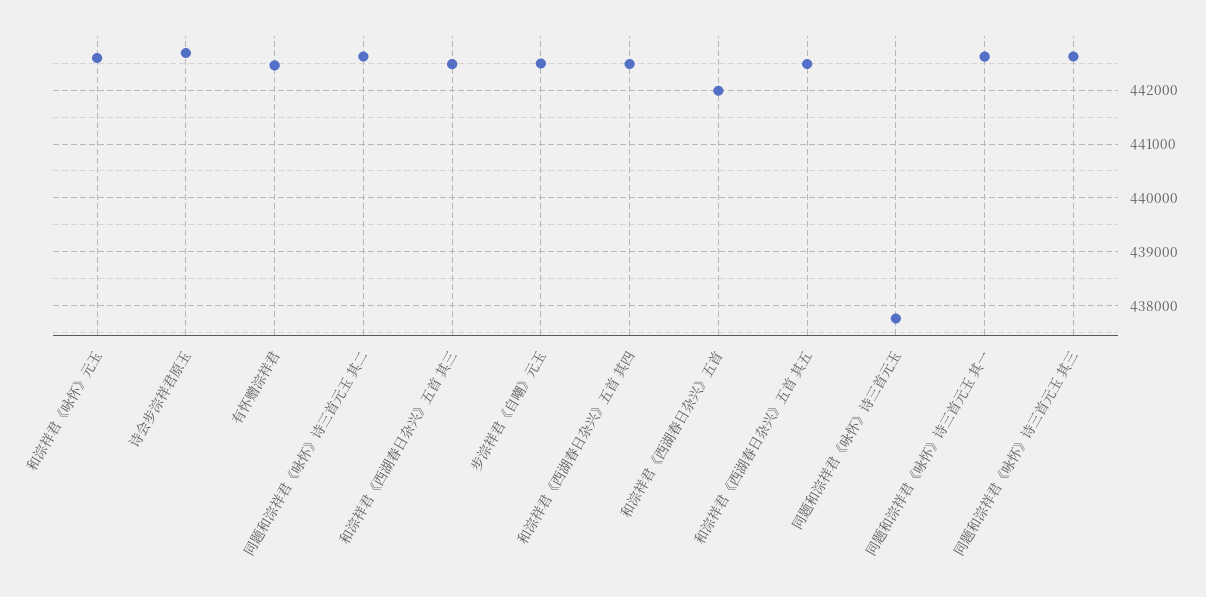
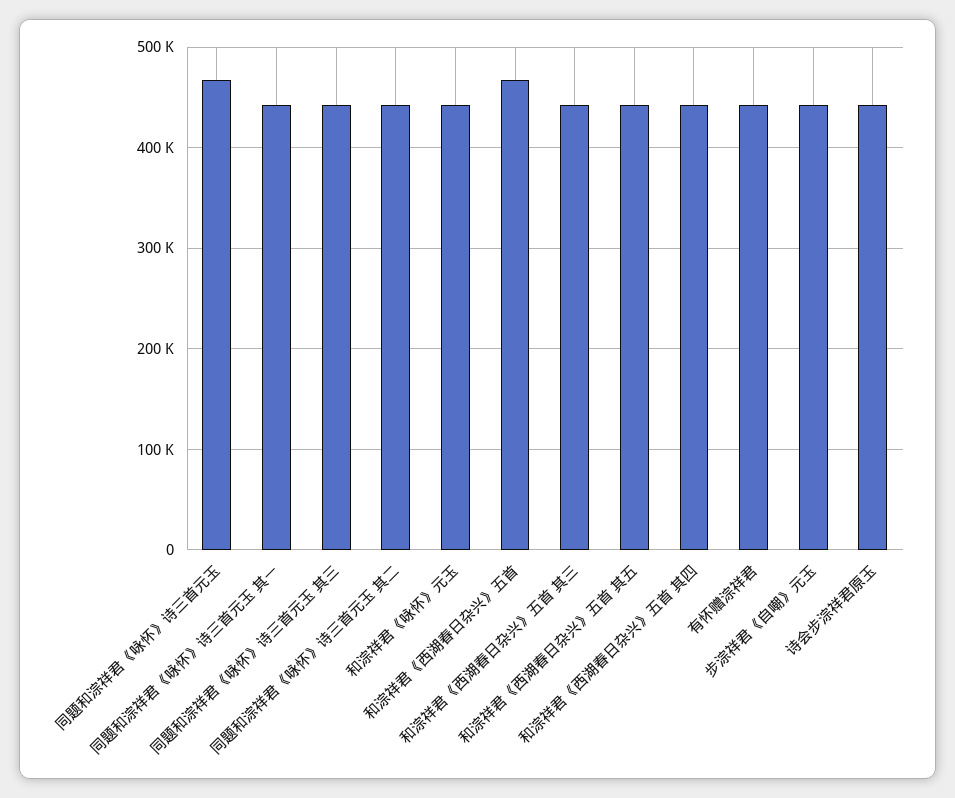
和淙祥君《西湖春日杂兴》五首: 442000 -> 470000
同题和淙祥君《咏怀》诗三首元玉: 437800 -> 470000

